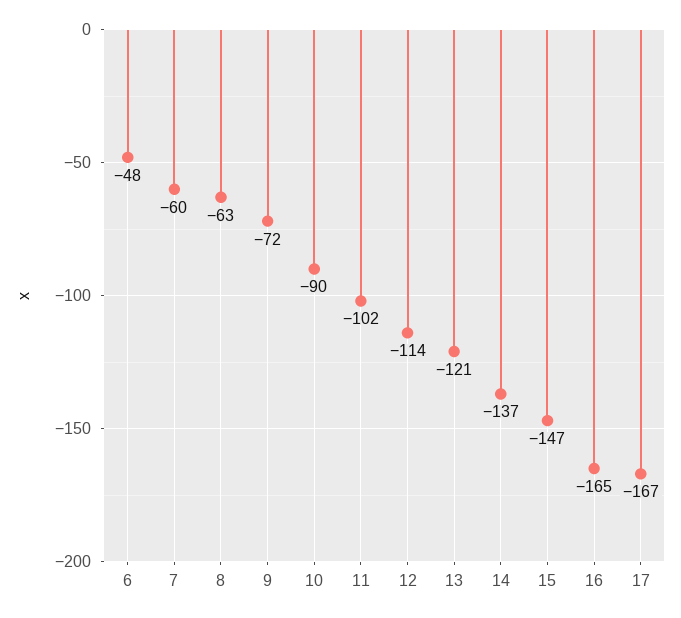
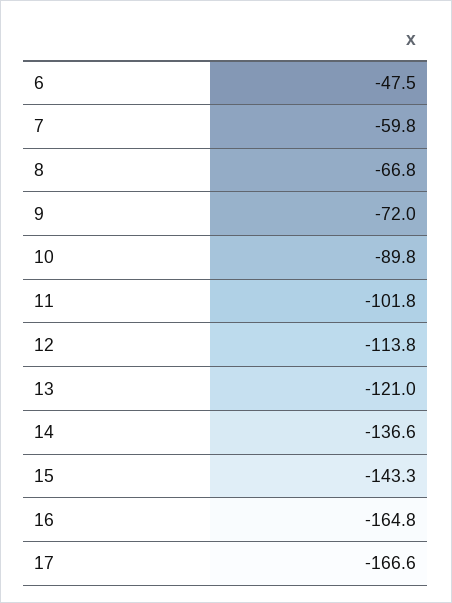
8: -63 -> -66.8
15: -147 -> -143.3

